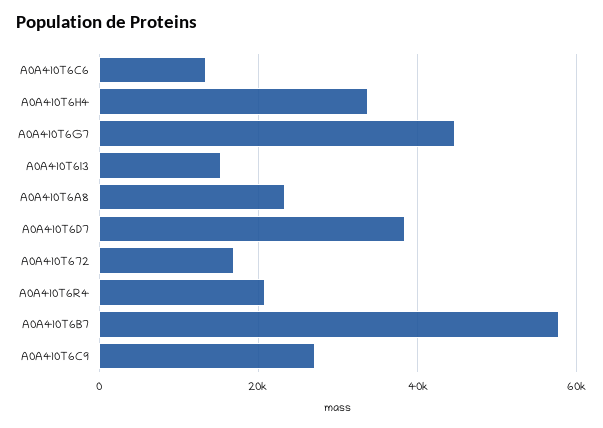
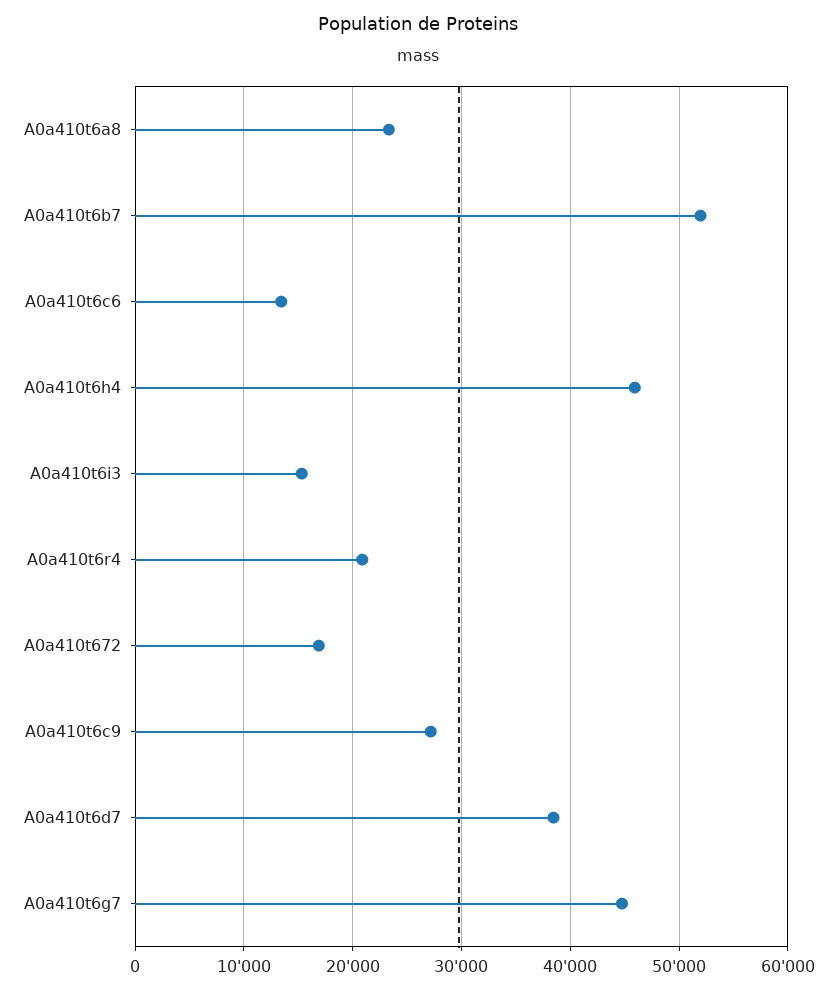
A0A410T6H4: 34000 -> 46000
A0A410T6B7: 58000 -> 52000

